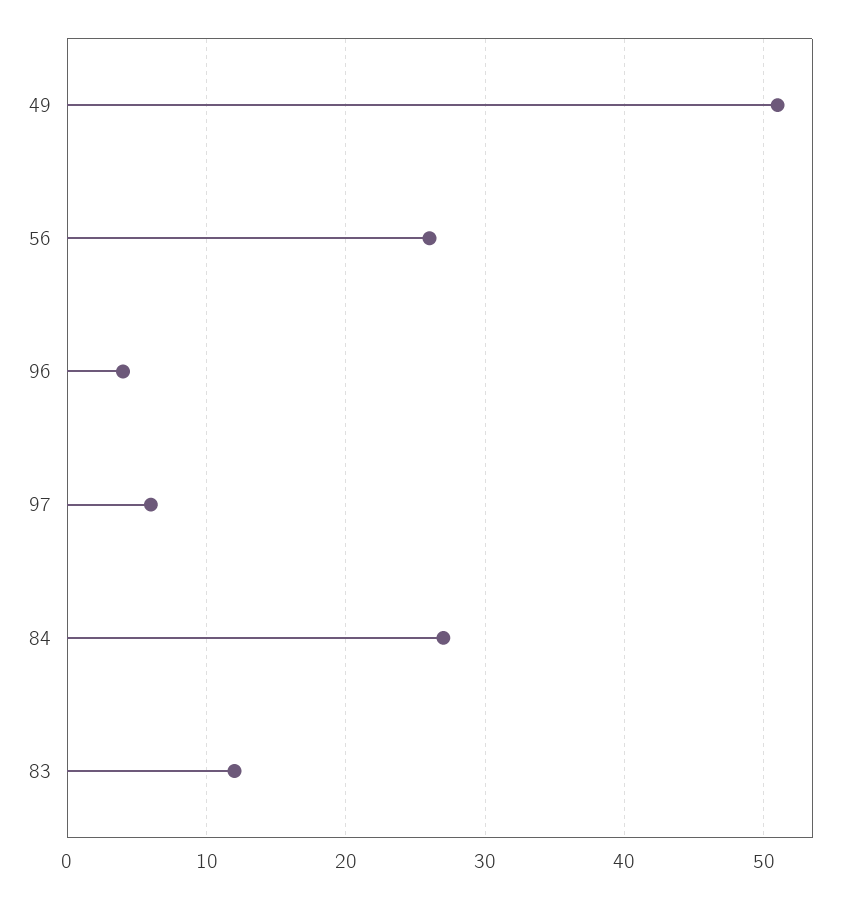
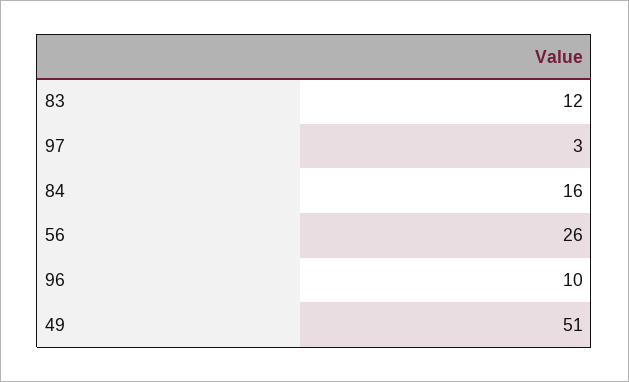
96: 4 -> 10
97: 6 -> 3
84: 27 -> 16

